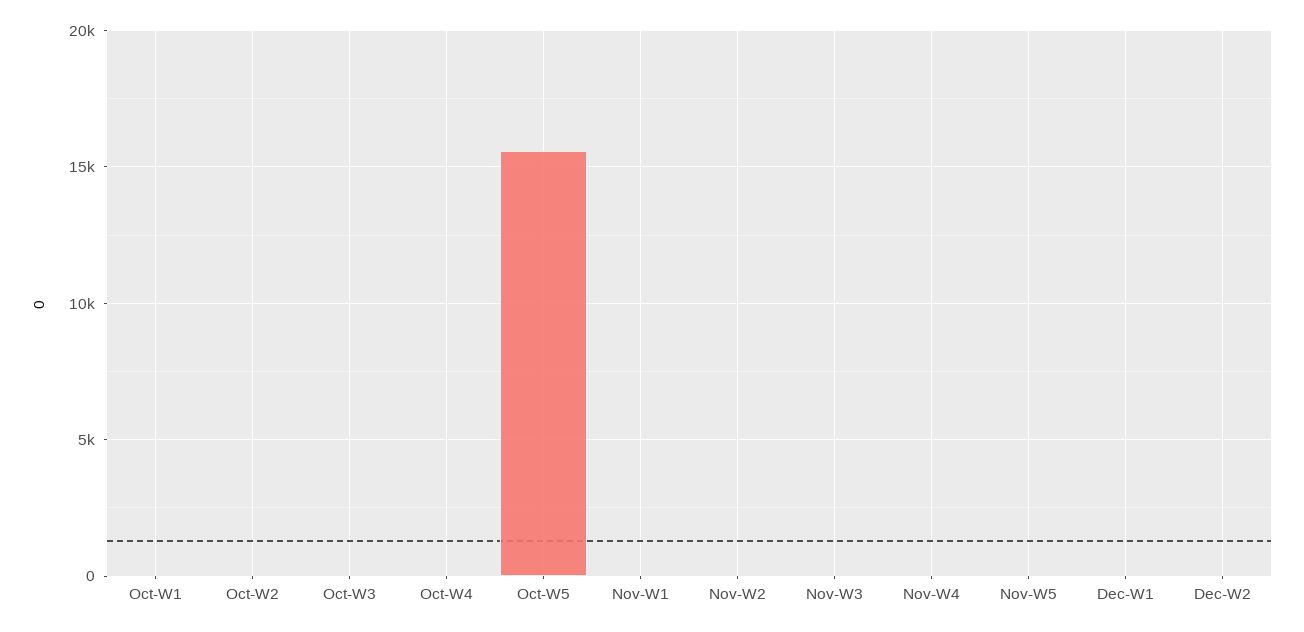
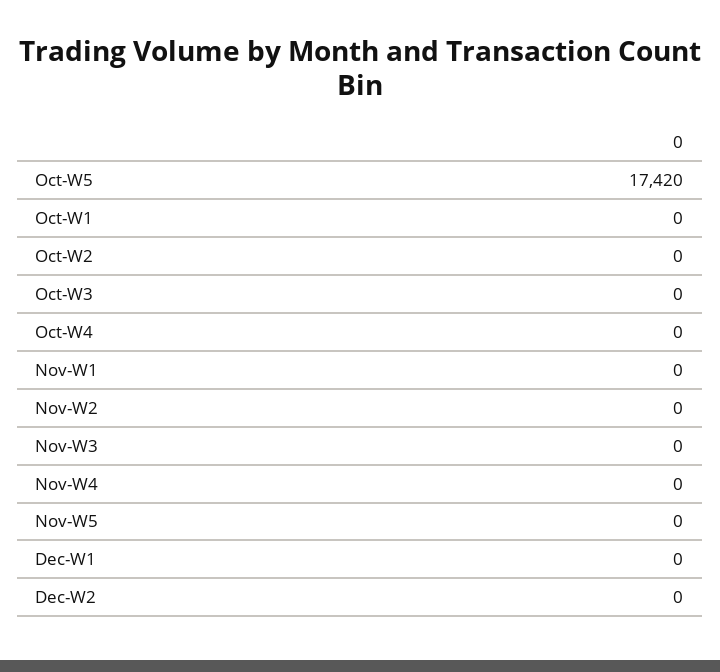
Oct-W5: 15500 -> 17420

